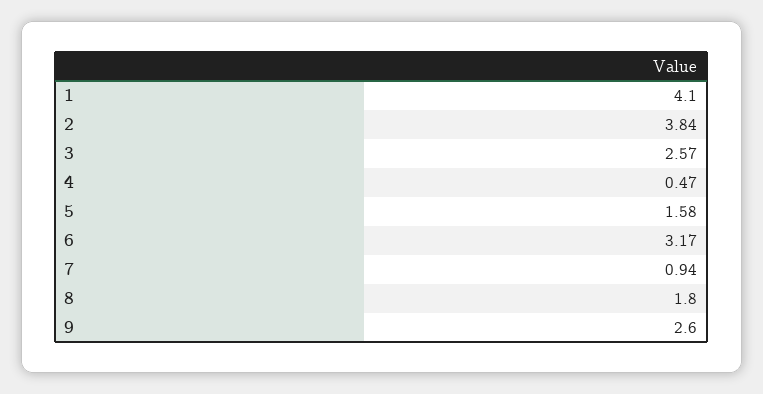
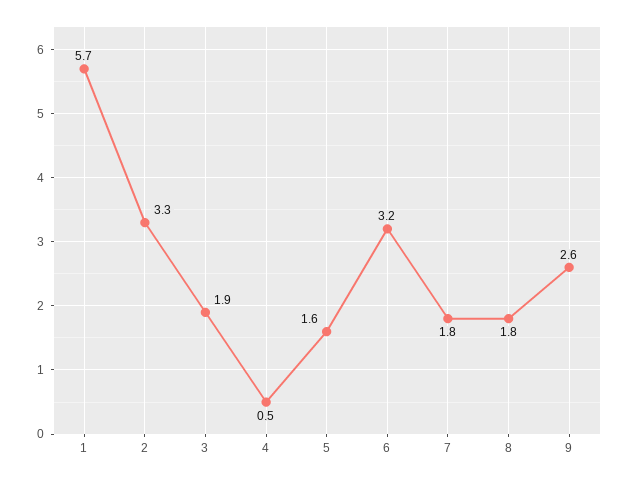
1: 4.1 -> 5.7
2: 3.84 -> 3.3
3: 2.57 -> 1.9
7: 0.94 -> 1.8

